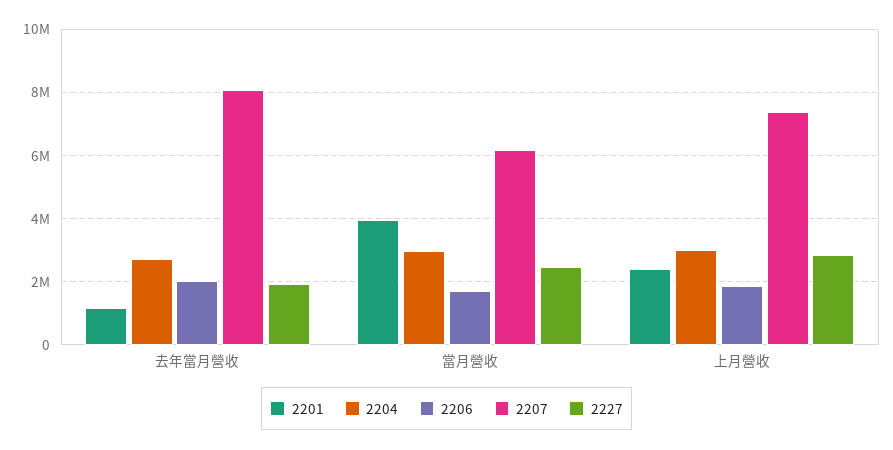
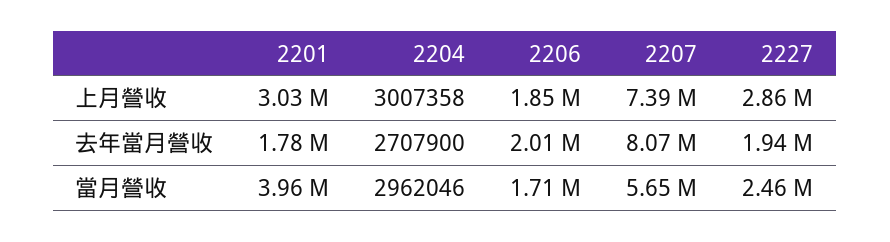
2201, 去年當月營收: 1200000 -> 1780000
2207, 當月營收: 6200000 -> 5650000
2201, 上月營收: 2400000 -> 3030000

